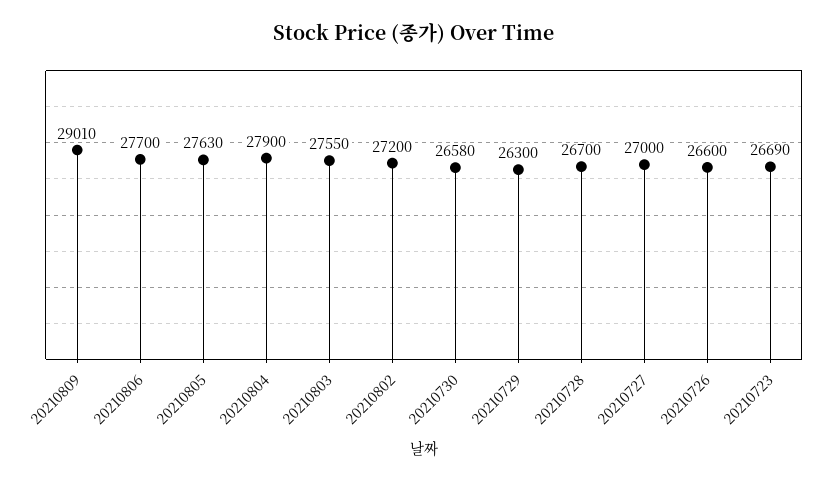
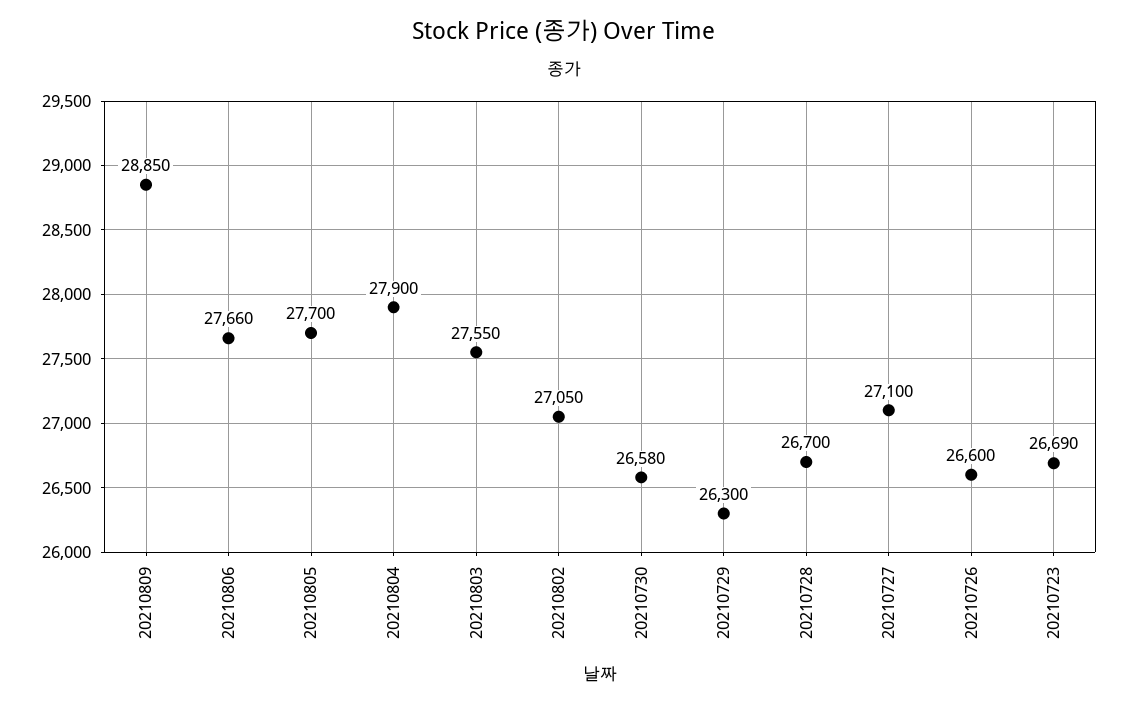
20210809: 29010 -> 28850
20210806: 27700 -> 27660
20210805: 27630 -> 27700
20210802: 27200 -> 27050
20210727: 27000 -> 27100

